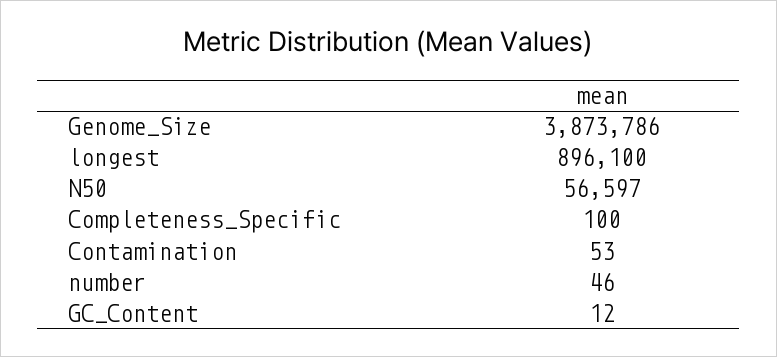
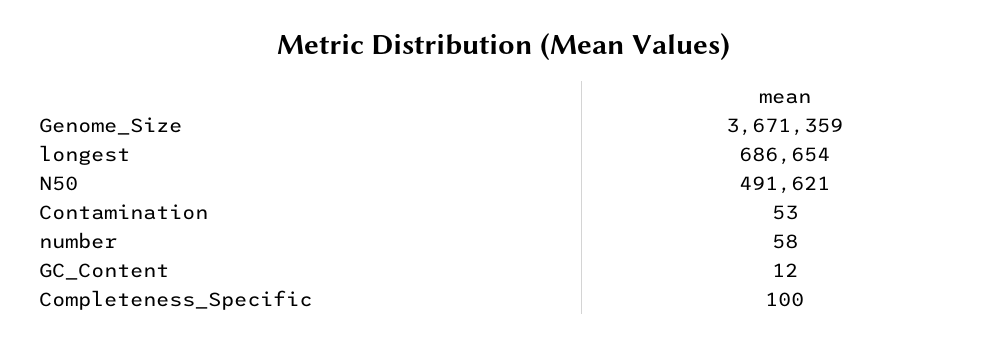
Genome_Size: 3873786 -> 3671359
longest: 896100 -> 686654
N50: 56597 -> 491621
number: 46 -> 58

